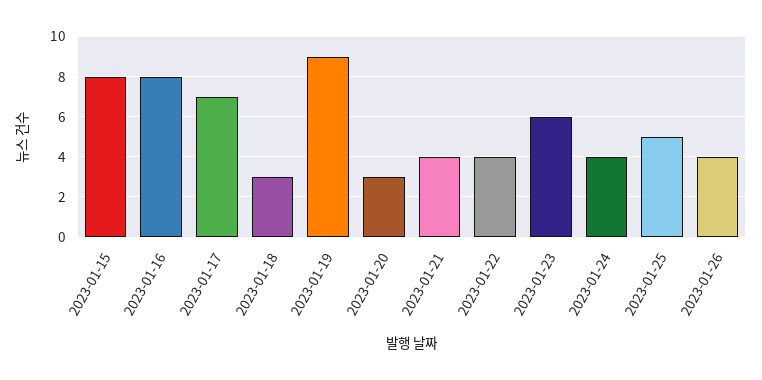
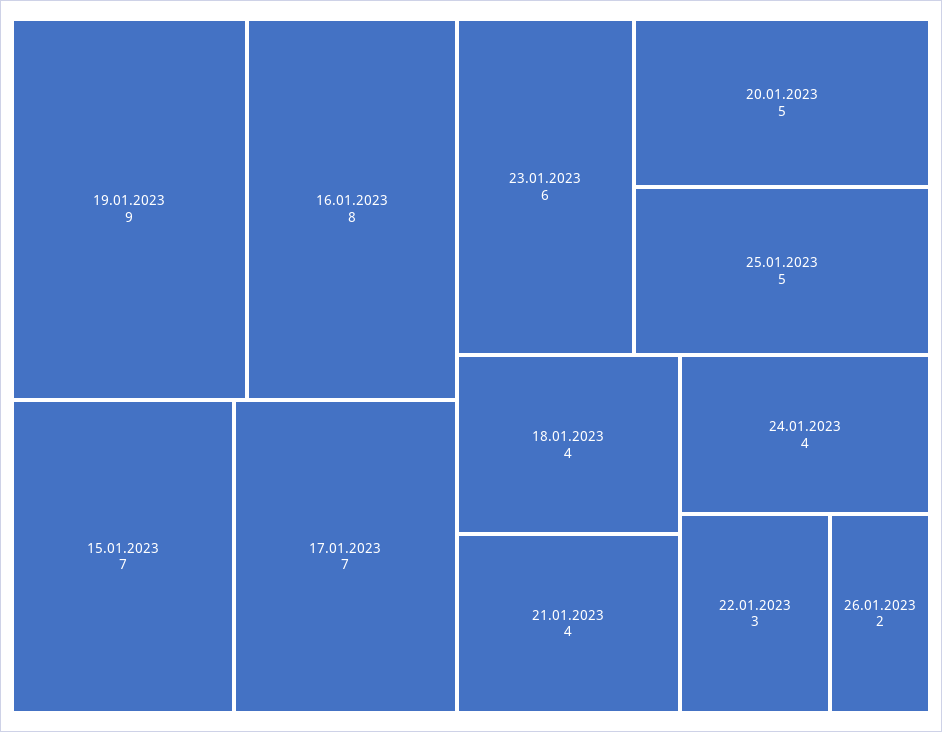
2023-01-15: 8 -> 7
2023-01-18: 3 -> 4
2023-01-20: 3 -> 5
2023-01-22: 4 -> 3
2023-01-26: 4 -> 2

